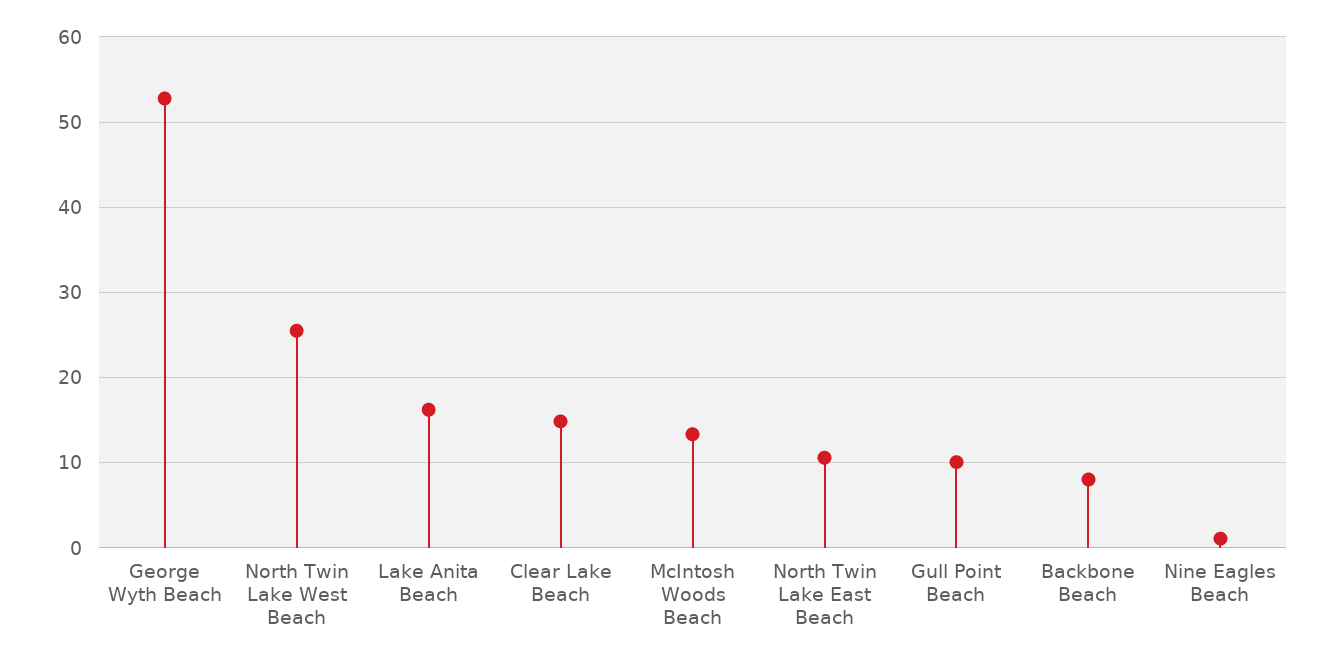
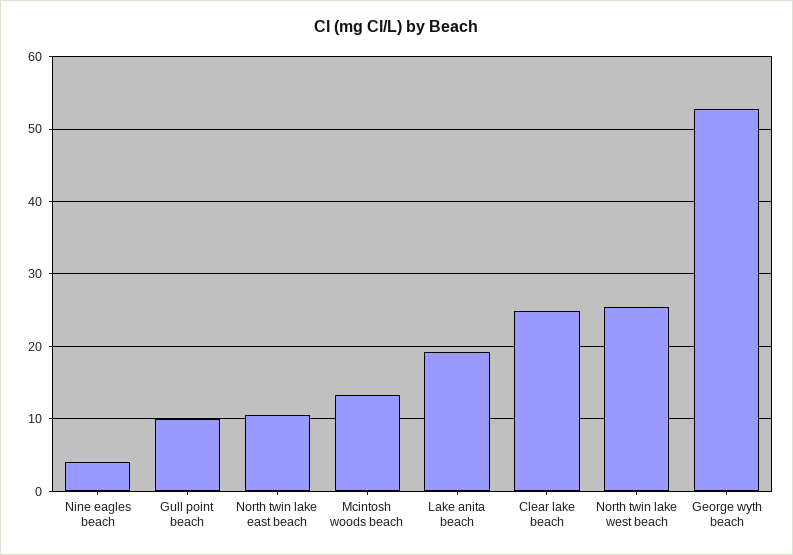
Lake Anita Beach: 16 -> 19
Clear Lake Beach: 15 -> 25
Backbone Beach: 8 -> none
Nine Eagles Beach: 1 -> 4

